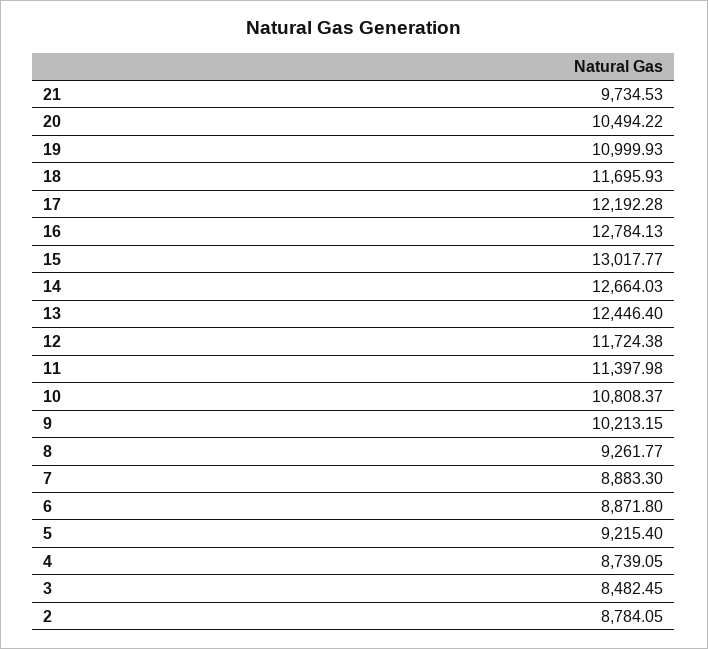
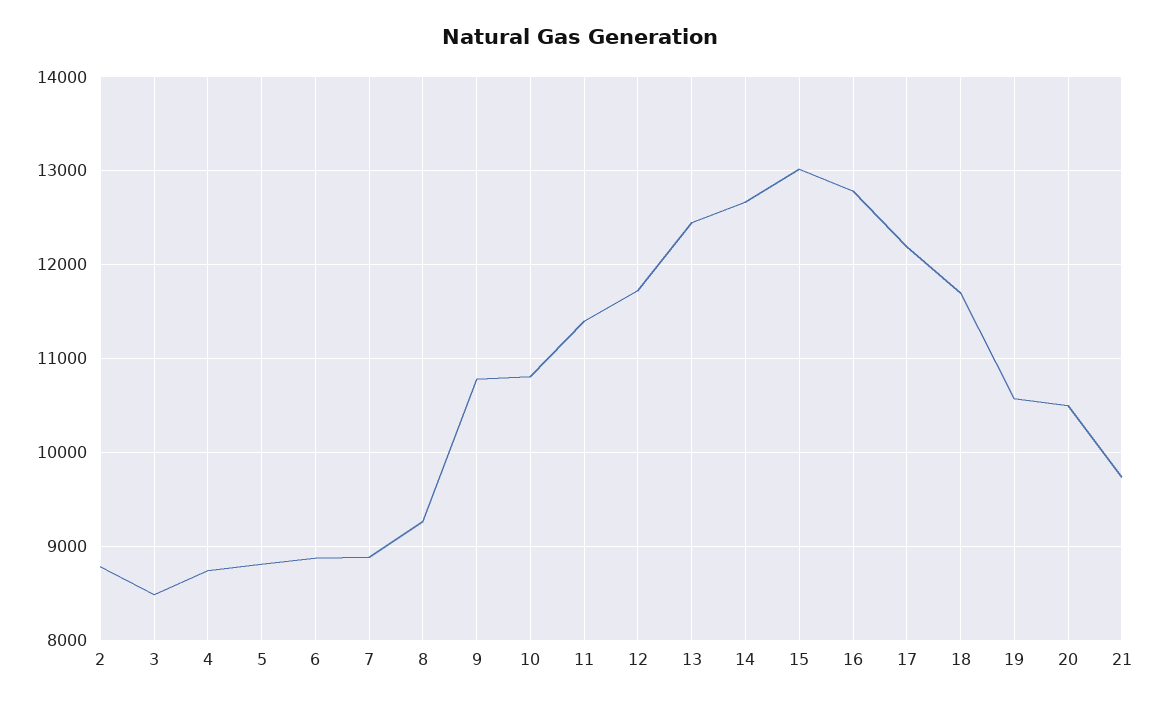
19: 10999.93 -> 10600
9: 10213.15 -> 10800
5: 9215.4 -> 8800

